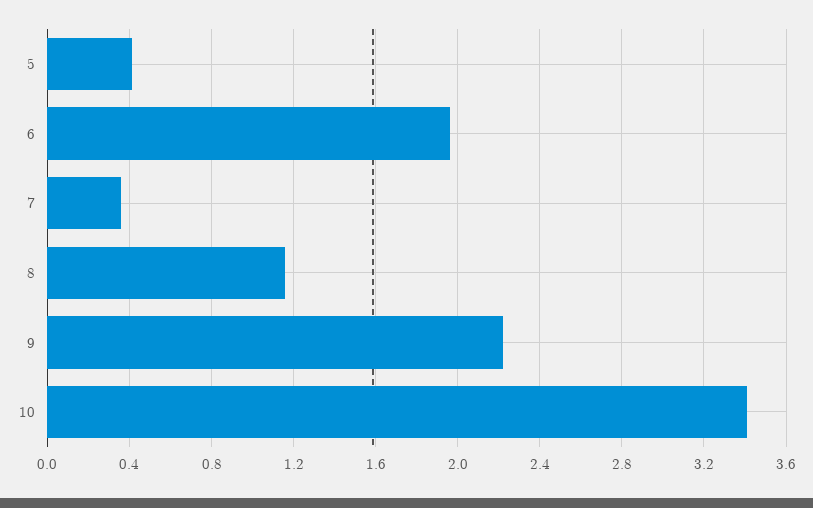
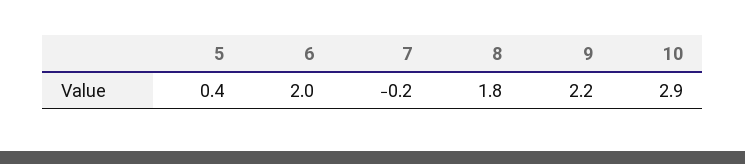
7: 0.35 -> -0.2
8: 1.15 -> 1.8
10: 3.4 -> 2.9

